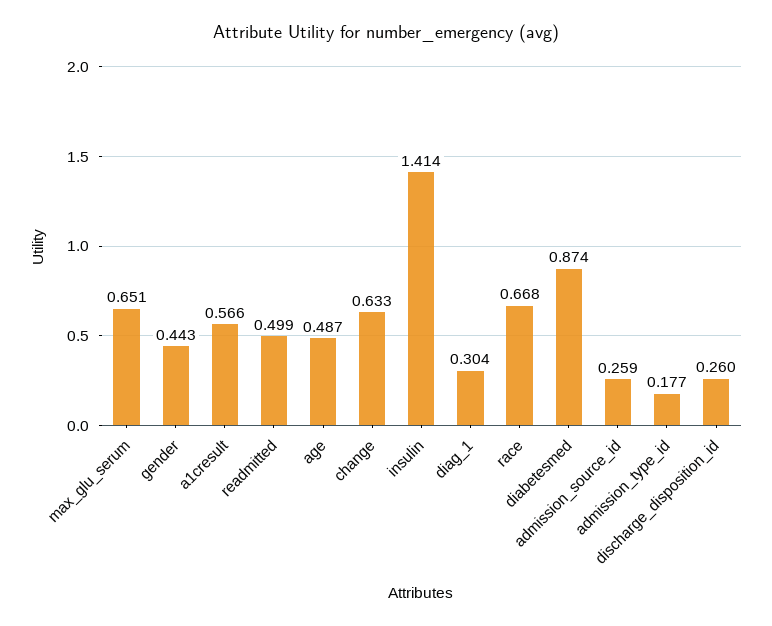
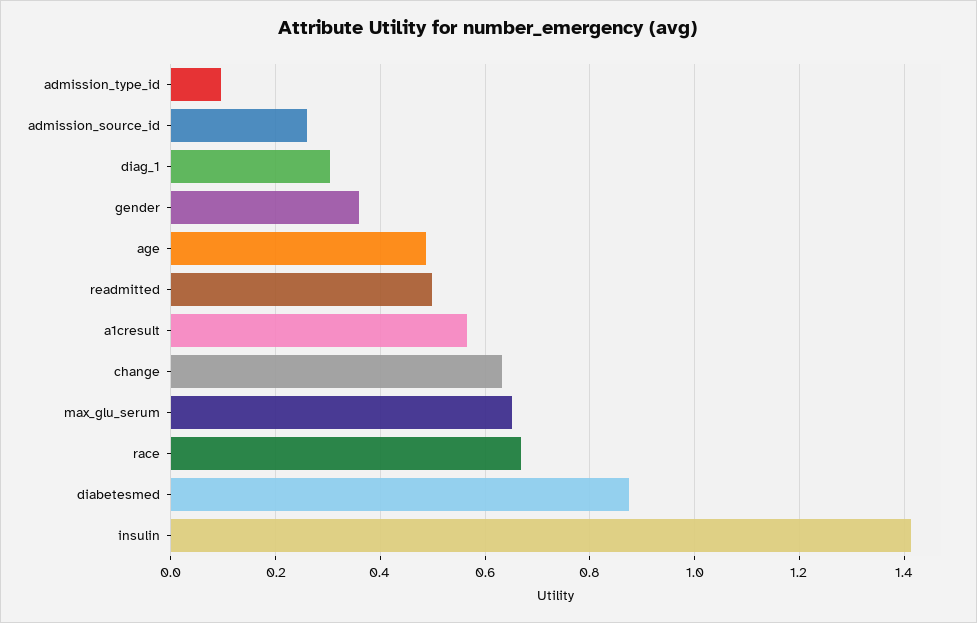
gender: 0.443 -> 0.36
admission_type_id: 0.177 -> 0.1
discharge_disposition_id: 0.26 -> none

